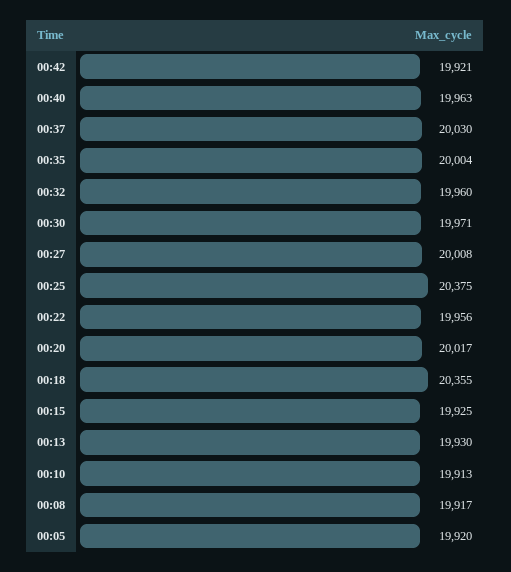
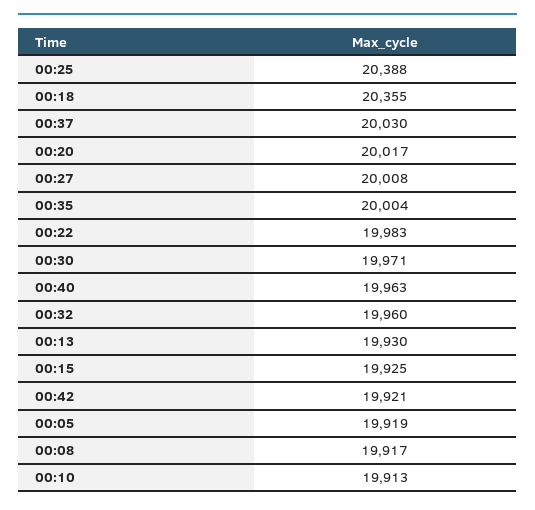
00:25: 20375 -> 20388
00:22: 19956 -> 19983
00:05: 19920 -> 19919

